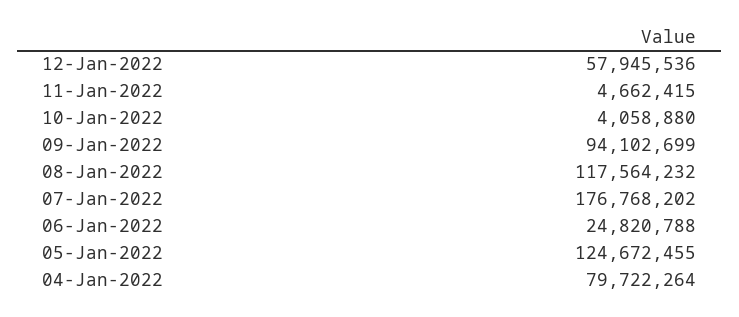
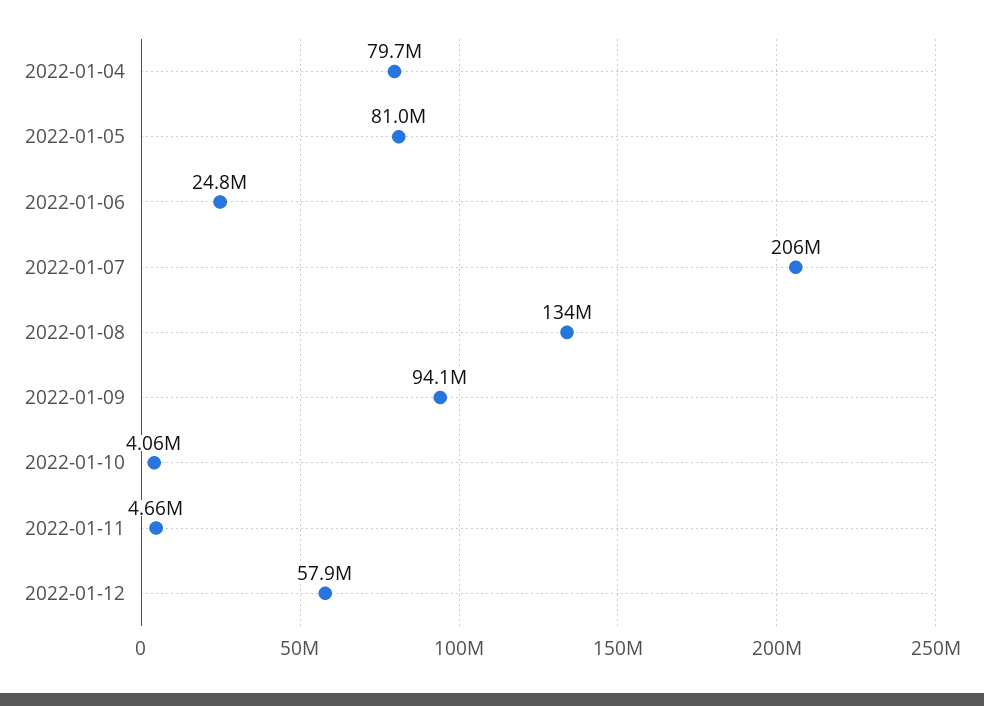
08-Jan-2022: 117564232 -> 134000000
07-Jan-2022: 176768202 -> 206000000
05-Jan-2022: 124672455 -> 81000000

